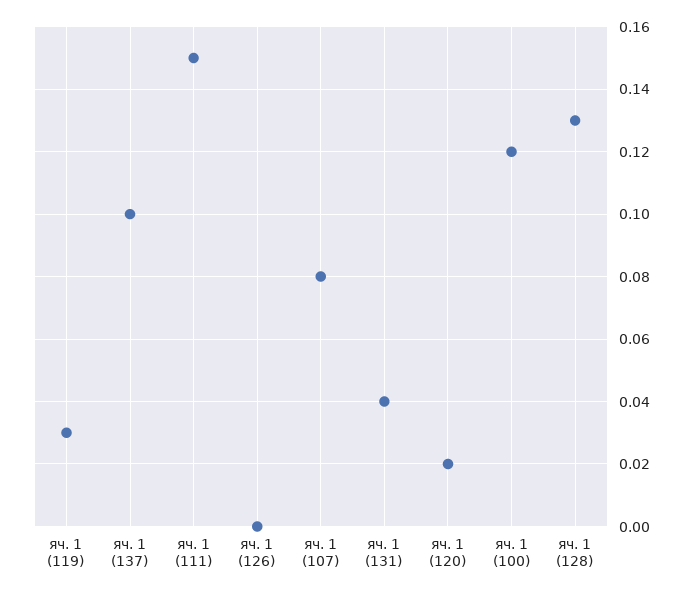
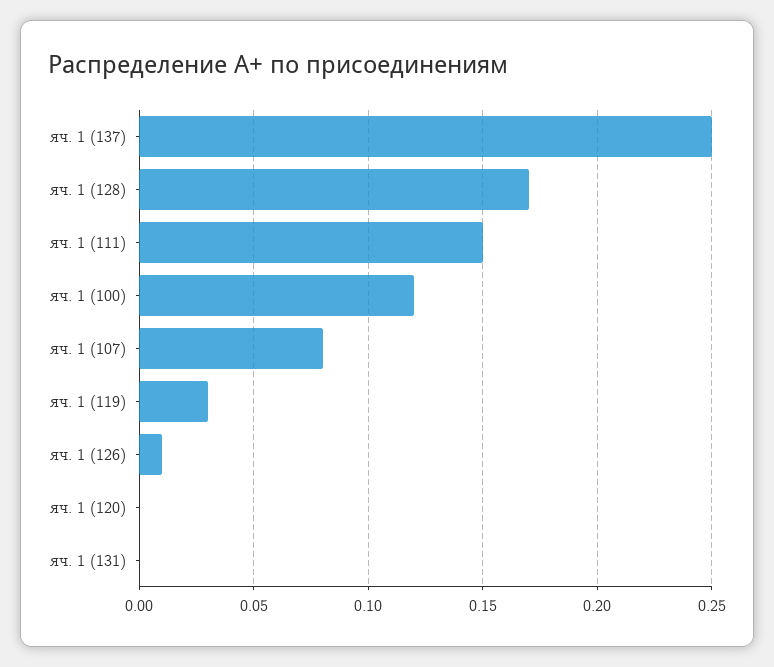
яч. 1 (137): 0.1 -> 0.25
яч. 1 (126): 0 -> 0.01
яч. 1 (131): 0.04 -> 0
яч. 1 (120): 0.02 -> 0
яч. 1 (128): 0.13 -> 0.17

